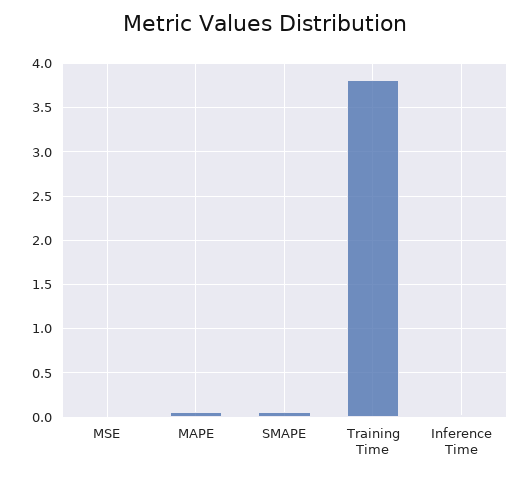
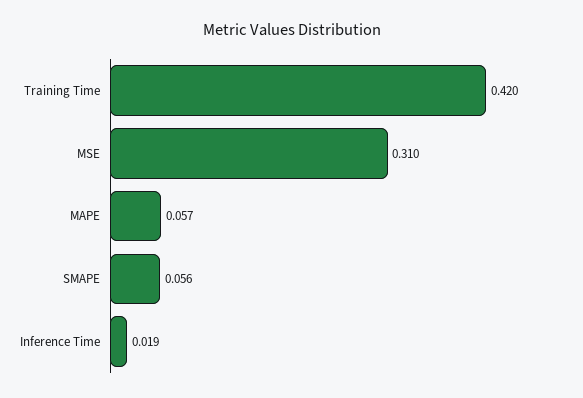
MSE: 0 -> 0.31
Training Time: 3.8 -> 0.42

